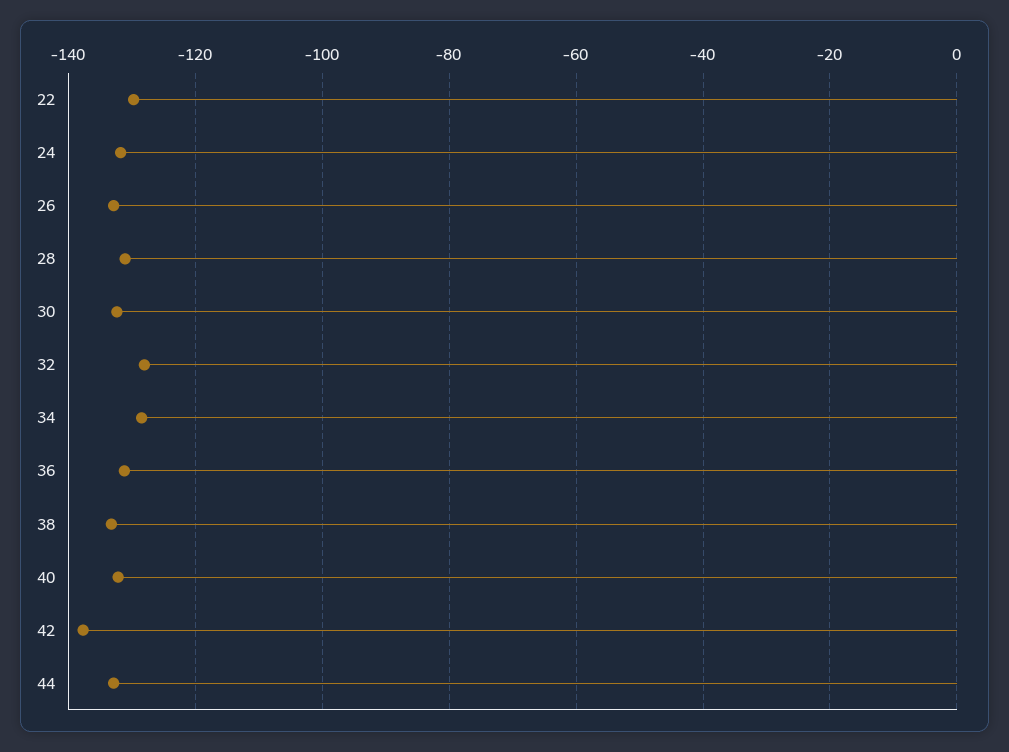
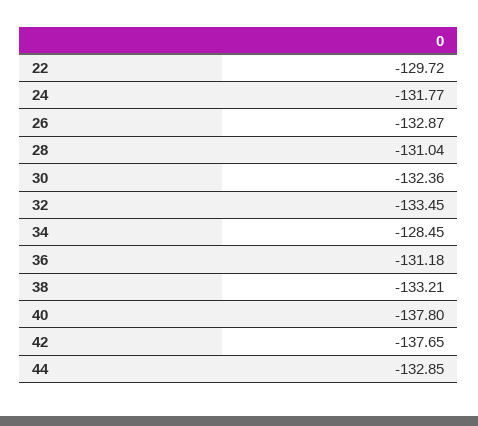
32: -128 -> -133.45
40: -132 -> -137.8

